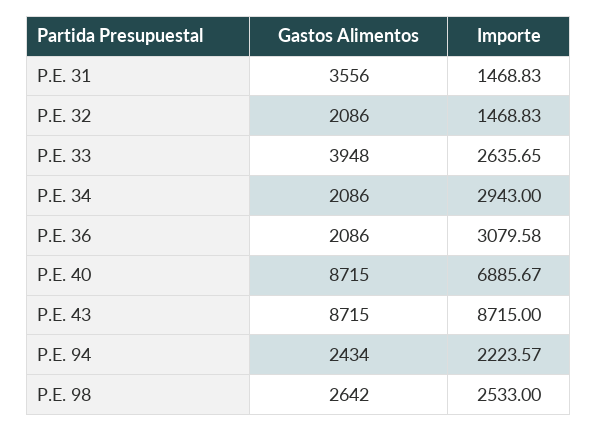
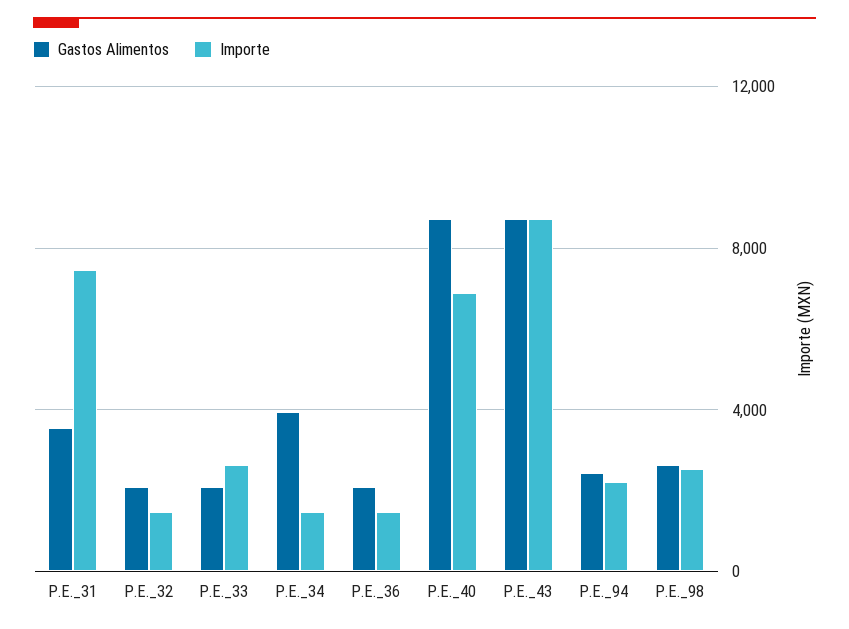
Importe, P.E. 31: 1468.83 -> 7500
Gastos Alimentos, P.E. 33: 3948 -> 2000
Gastos Alimentos, P.E. 34: 2086 -> 4000
Importe, P.E. 34: 2943 -> 1500
Importe, P.E. 36: 3079.58 -> 1500

